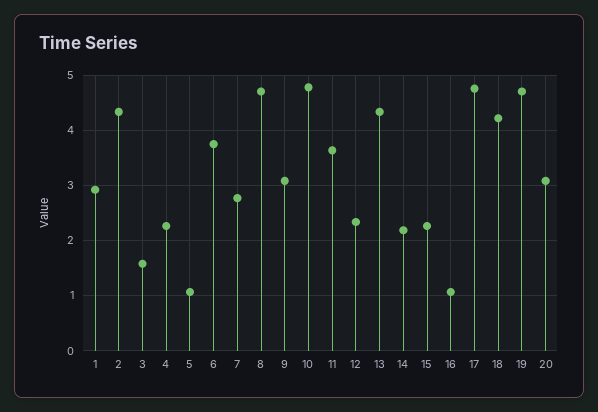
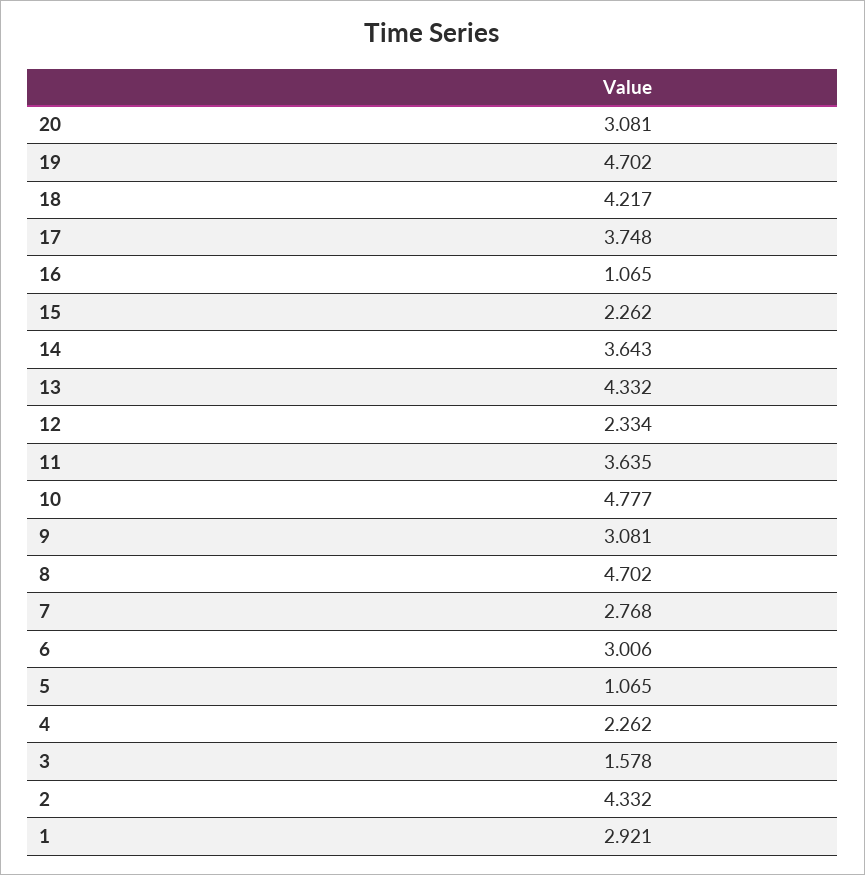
6: 3.8 -> 3.006
14: 2.2 -> 3.643
17: 4.8 -> 3.748

